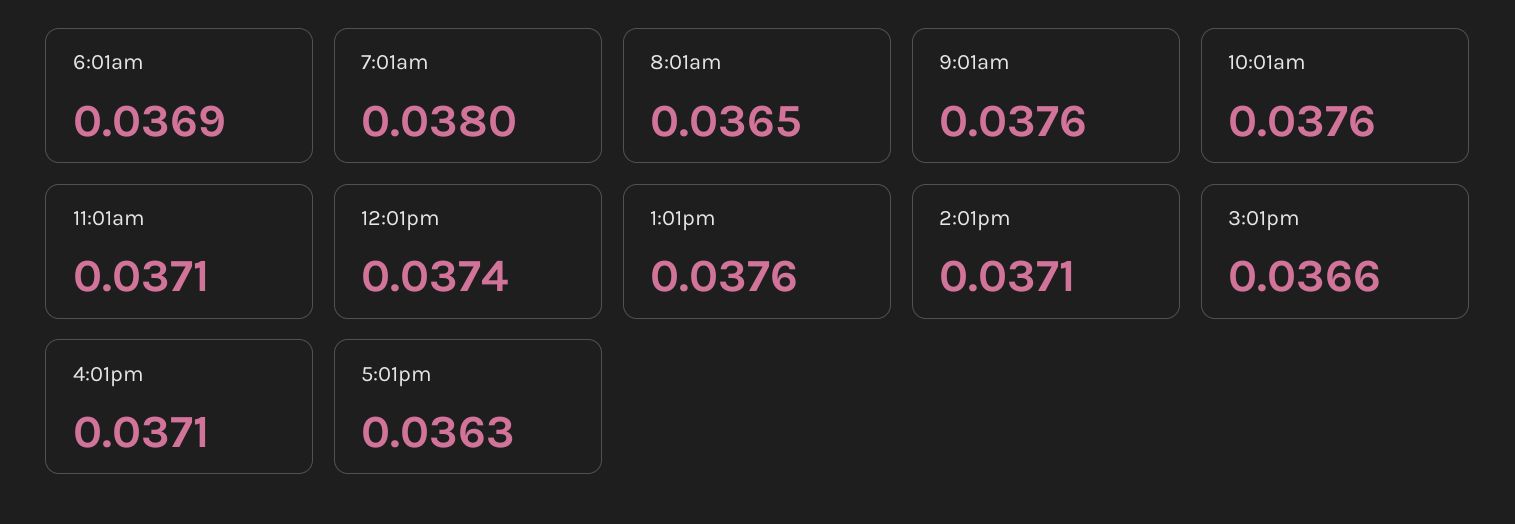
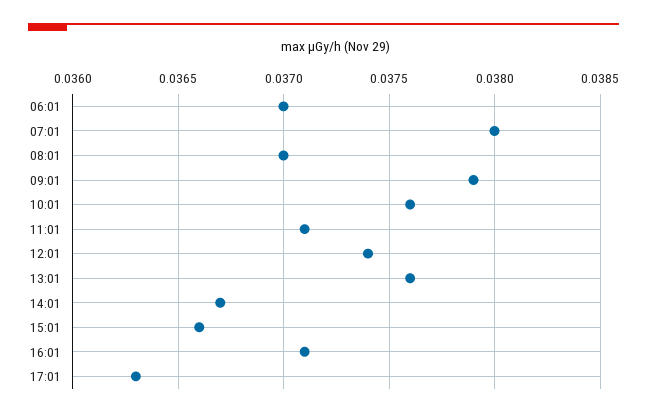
6:01am: 0.0369 -> 0.037
8:01am: 0.0365 -> 0.037
9:01am: 0.0376 -> 0.0379
2:01pm: 0.0371 -> 0.0367

